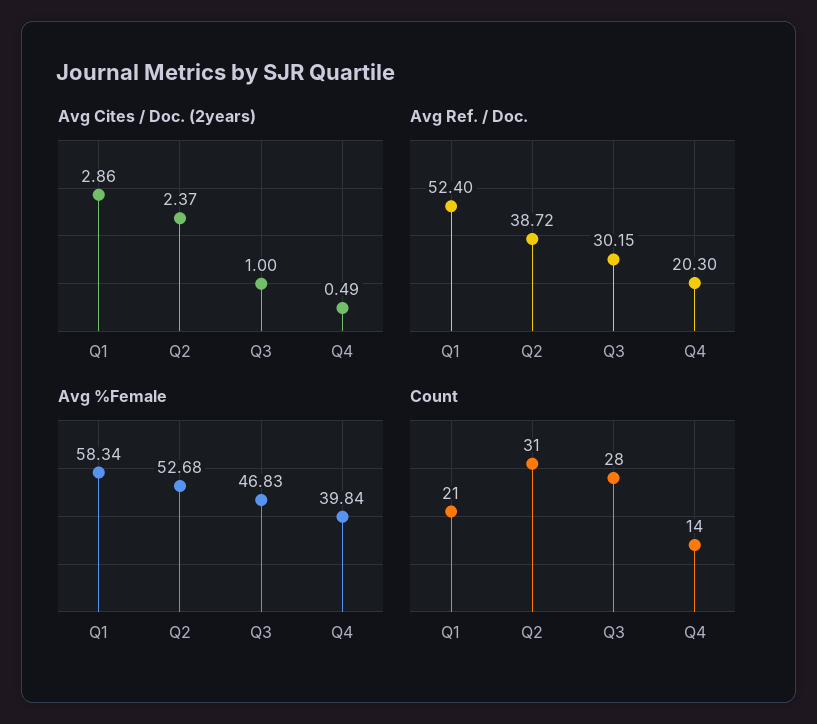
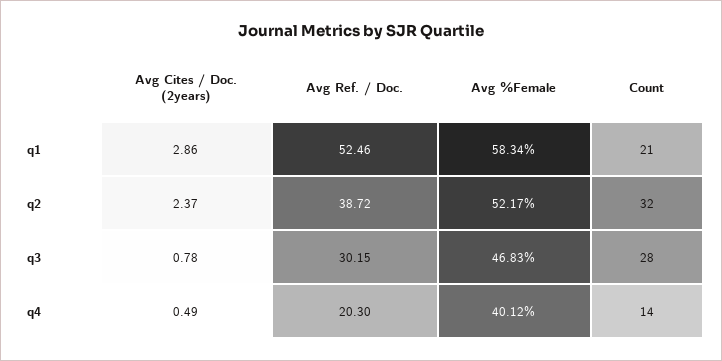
Avg Cites / Doc. (2years), Q3: 1 -> 0.78
Avg Ref. / Doc., Q1: 52.4 -> 52.46
Avg %Female, Q2: 52.68 -> 52.17
Avg %Female, Q4: 39.84 -> 40.12
Count, Q2: 31 -> 32

